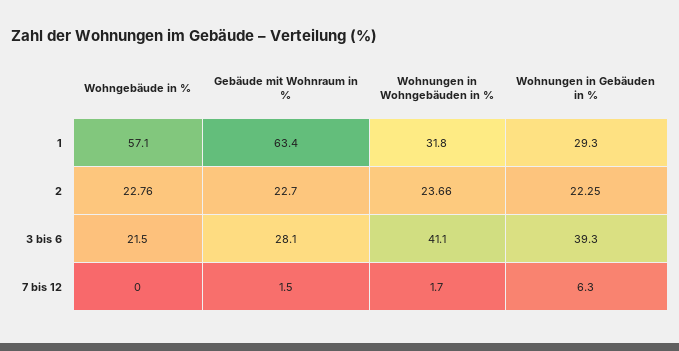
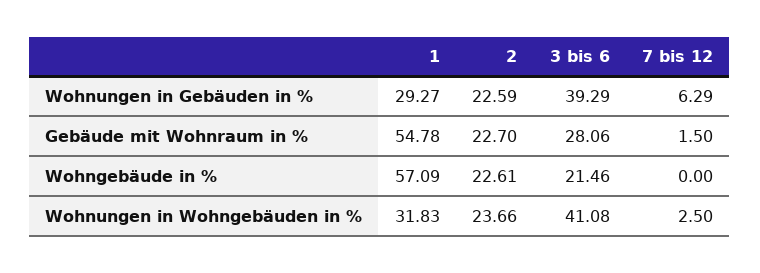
Gebäude mit Wohnraum in %, 1: 63.4 -> 54.78
Wohngebäude in %, 2: 22.76 -> 22.61
Wohnungen in Gebäuden in %, 2: 22.25 -> 22.59
Wohnungen in Wohngebäuden in %, 7 bis 12: 1.7 -> 2.5

